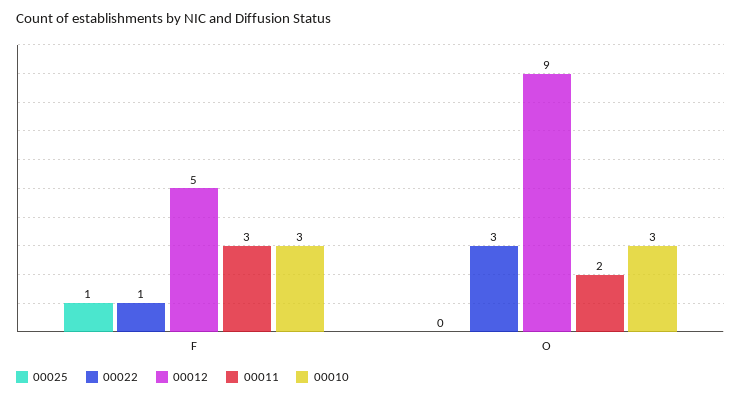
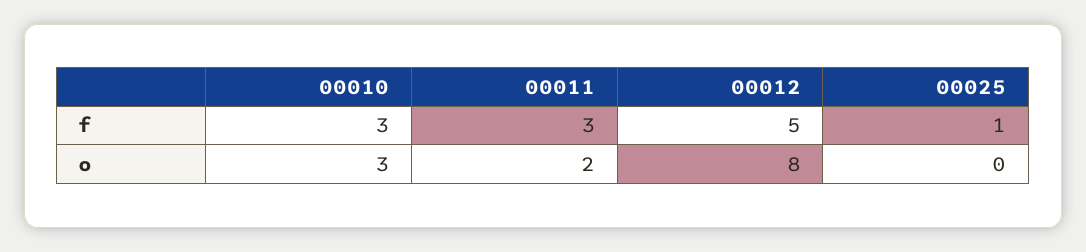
00022, F: 1 -> none
00022, O: 3 -> none
00012, O: 9 -> 8

